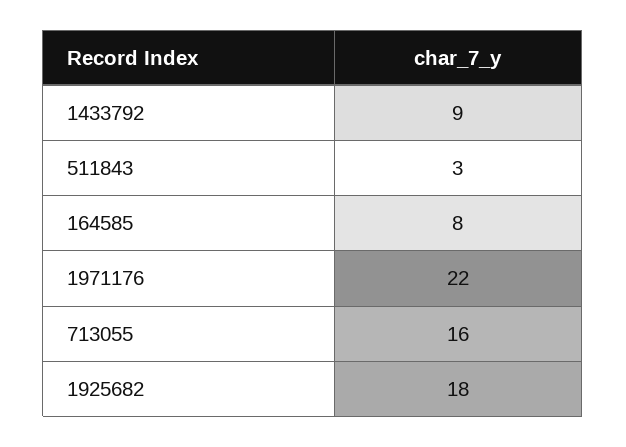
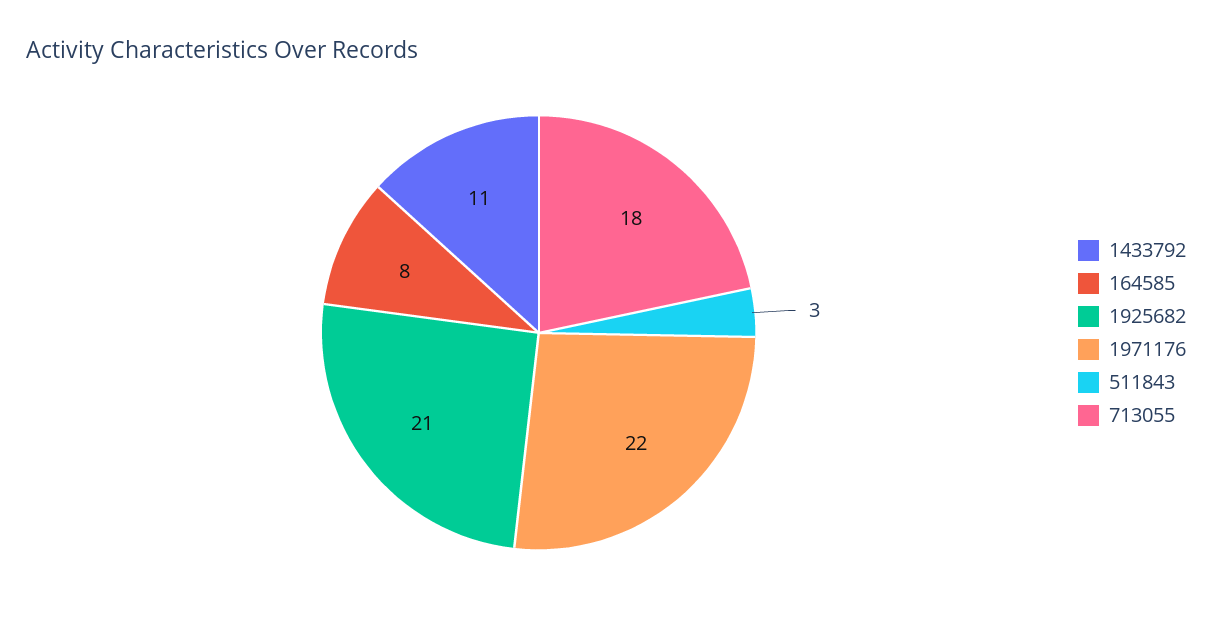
1433792: 9 -> 11
713055: 16 -> 18
1925682: 18 -> 21

